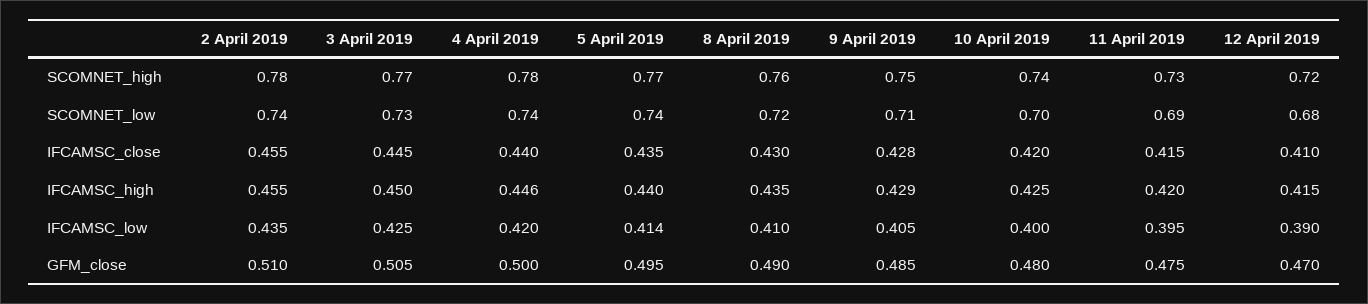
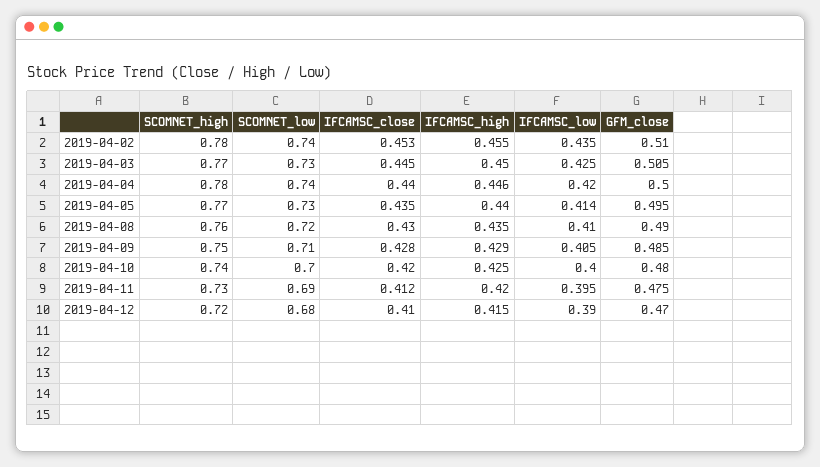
5 April 2019, SCOMNET_low: 0.74 -> 0.73
2 April 2019, IFCAMSC_close: 0.455 -> 0.453
11 April 2019, IFCAMSC_close: 0.415 -> 0.412

